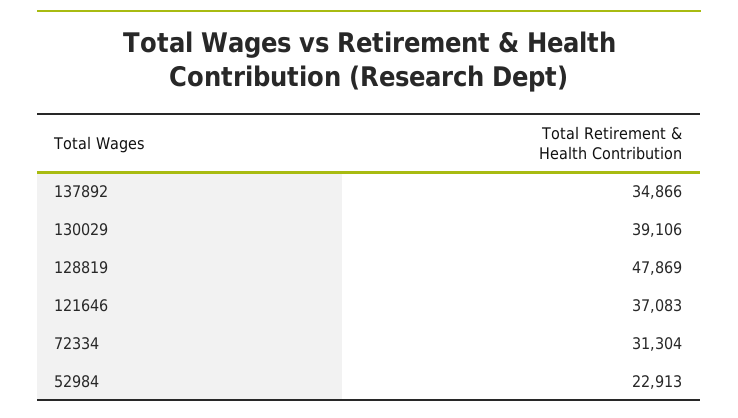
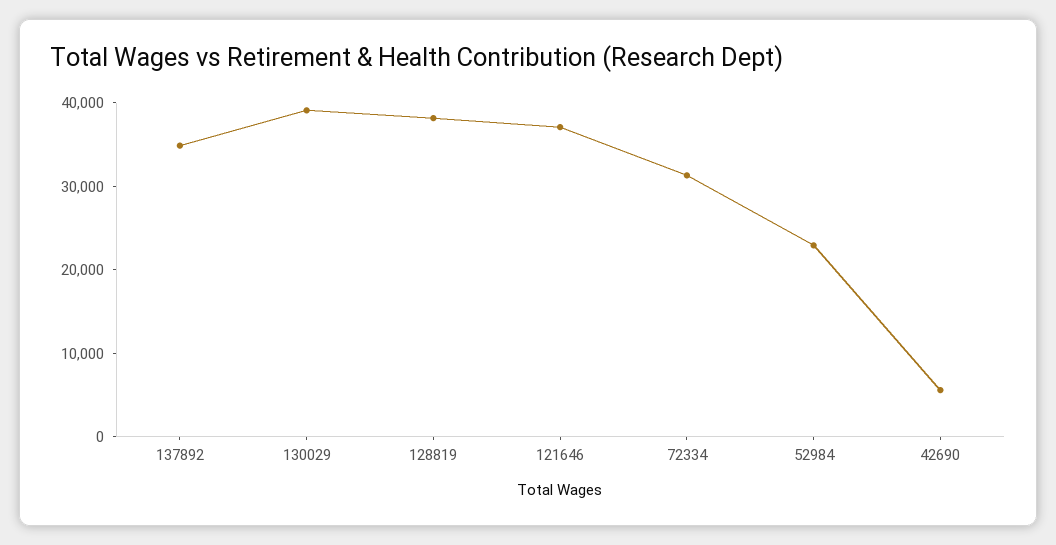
128819: 47869 -> 38000
42690: none -> 6000

